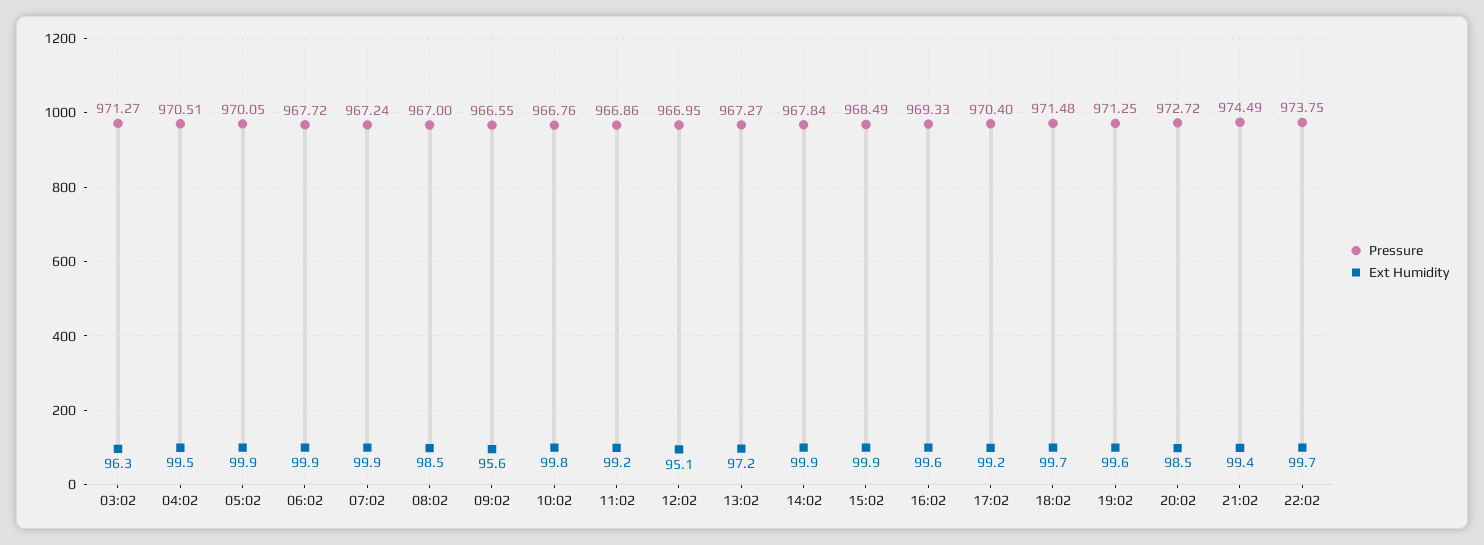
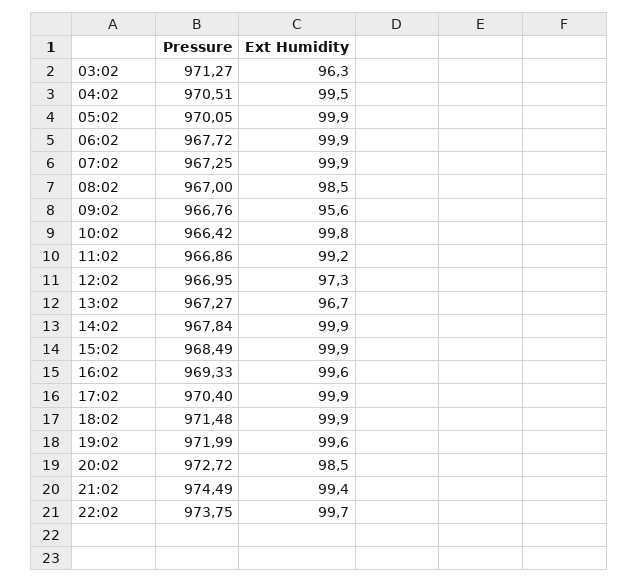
Pressure, 07:02: 967.24 -> 967.25
Pressure, 09:02: 966.55 -> 966.76
Pressure, 10:02: 966.76 -> 966.42
Ext Humidity, 12:02: 95.1 -> 97.3
Ext Humidity, 13:02: 97.2 -> 96.7
Ext Humidity, 17:02: 99.2 -> 99.9
Ext Humidity, 18:02: 99.7 -> 99.9
Pressure, 19:02: 971.25 -> 971.99

